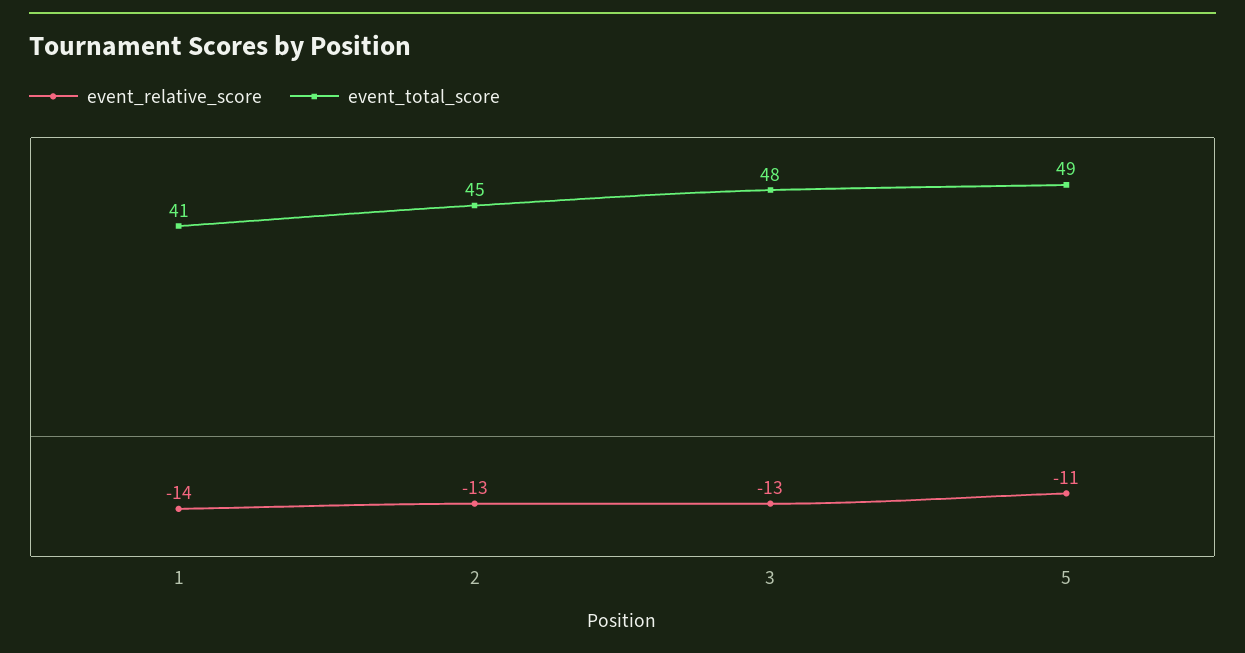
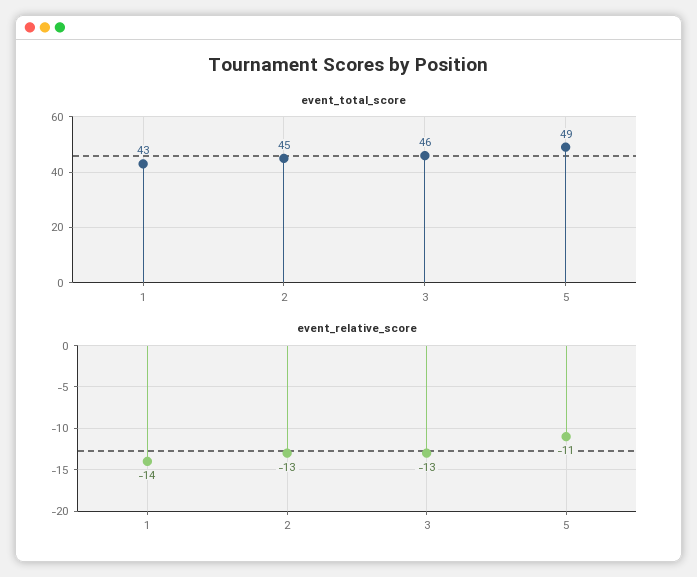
event_total_score, 1: 41 -> 43
event_total_score, 3: 48 -> 46

